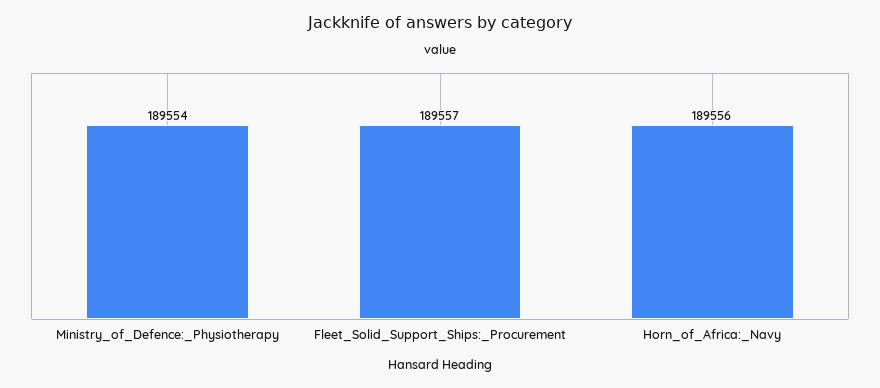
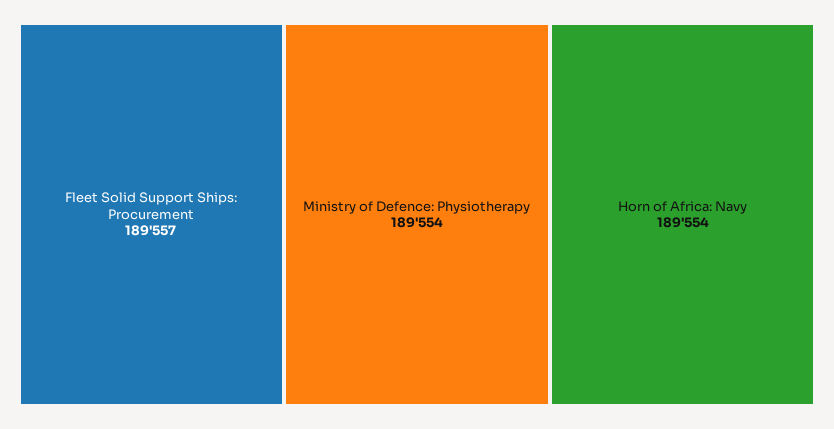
Horn_of_Africa:_Navy: 189556 -> 189554

